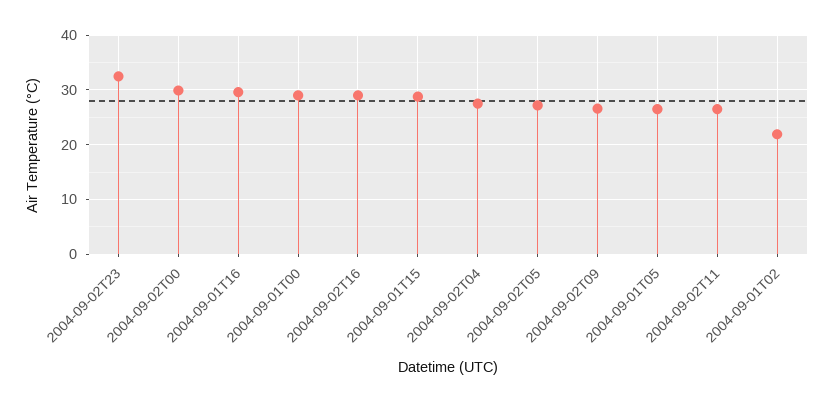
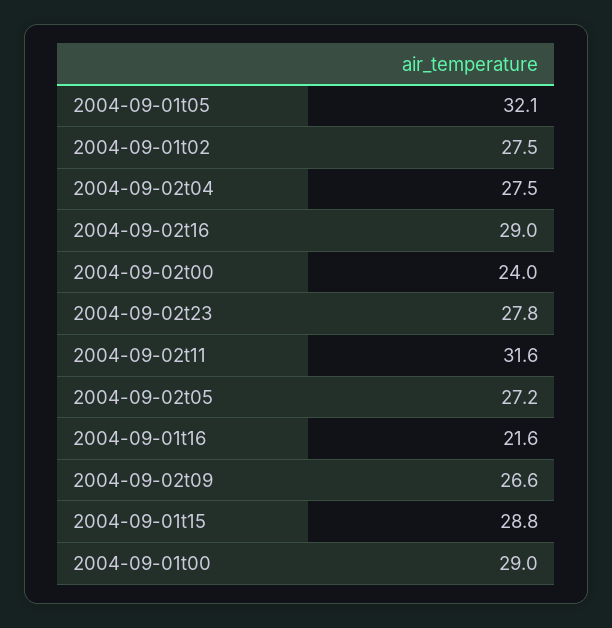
2004-09-02T23: 32 -> 27.8
2004-09-02T00: 30 -> 24
2004-09-01T16: 30 -> 21.6
2004-09-01T05: 26 -> 32.1
2004-09-02T11: 26 -> 31.6
2004-09-01T02: 22 -> 27.5

